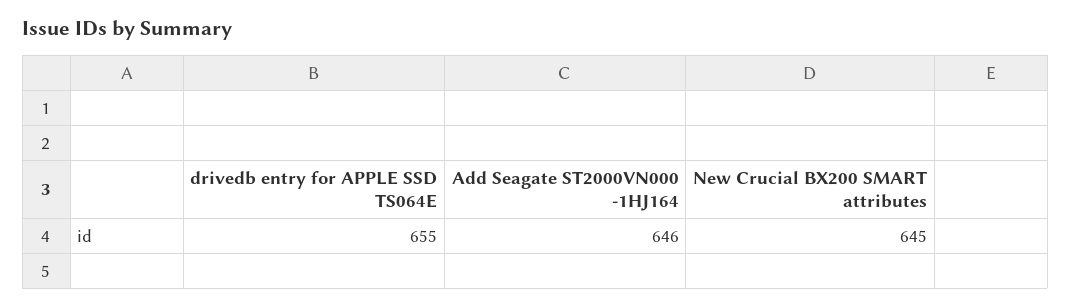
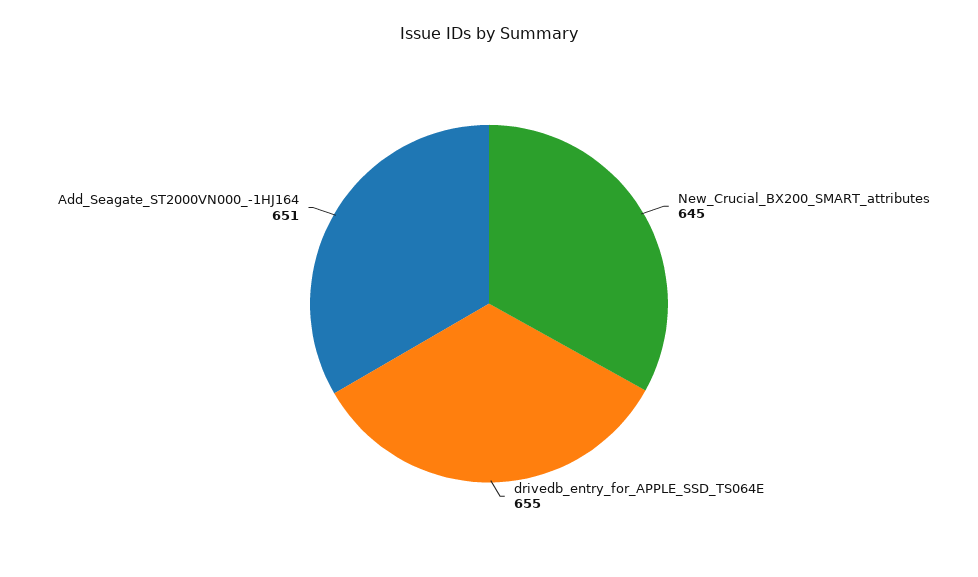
Add Seagate ST2000VN000 -1HJ164: 646 -> 651

